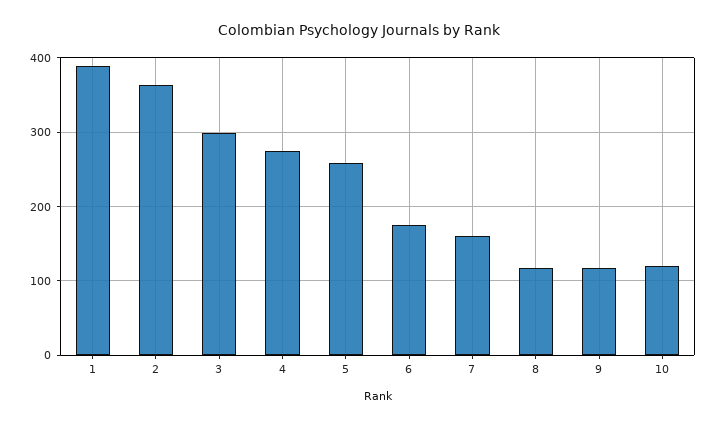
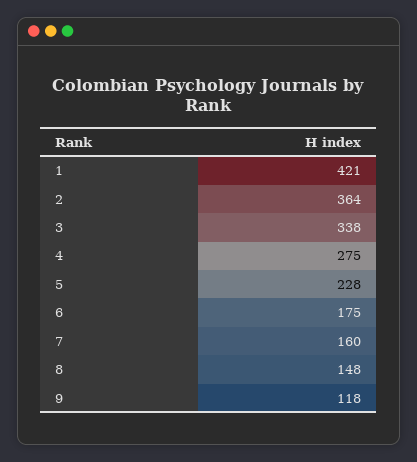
1: 390 -> 421
3: 300 -> 338
5: 260 -> 228
8: 120 -> 148
10: 120 -> none

